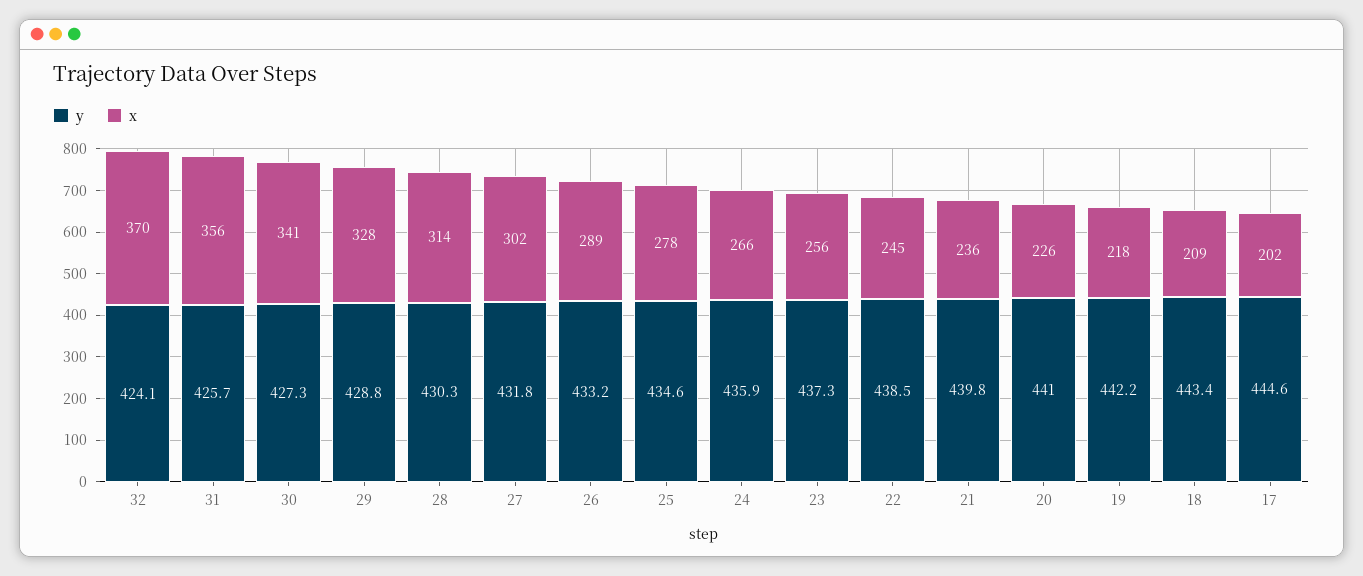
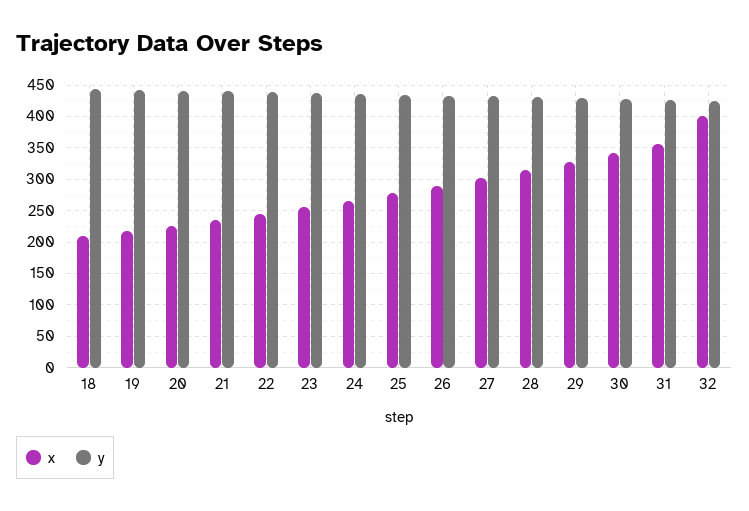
x, 32: 370 -> 400
y, 17: 444.6 -> none
x, 17: 202 -> none

